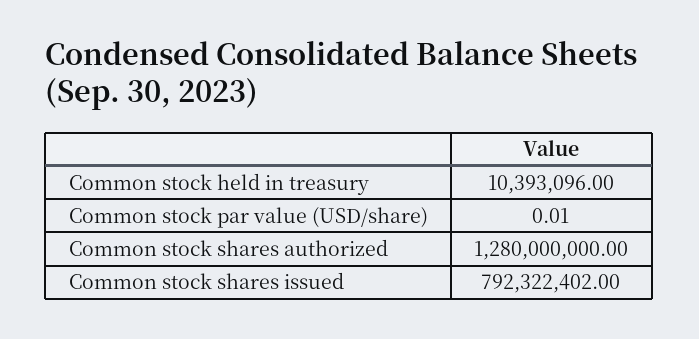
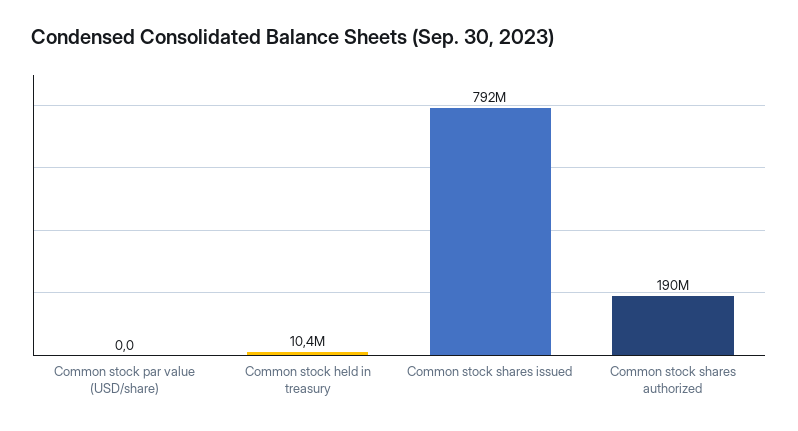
Common stock shares authorized: 1280000000 -> 190000000

